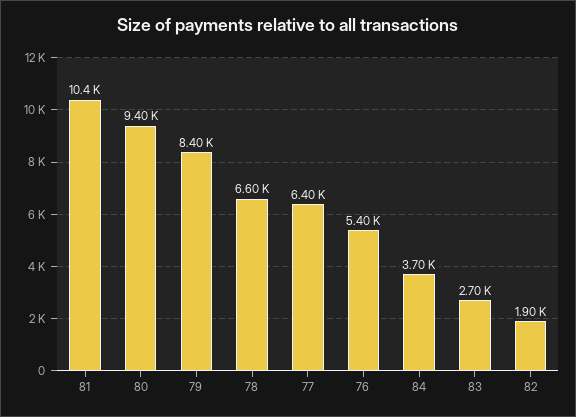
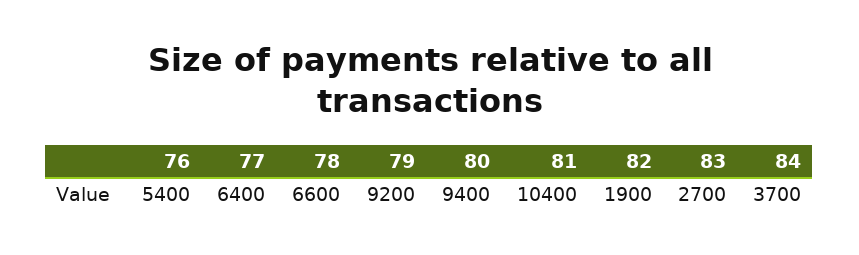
79: 8400 -> 9200

